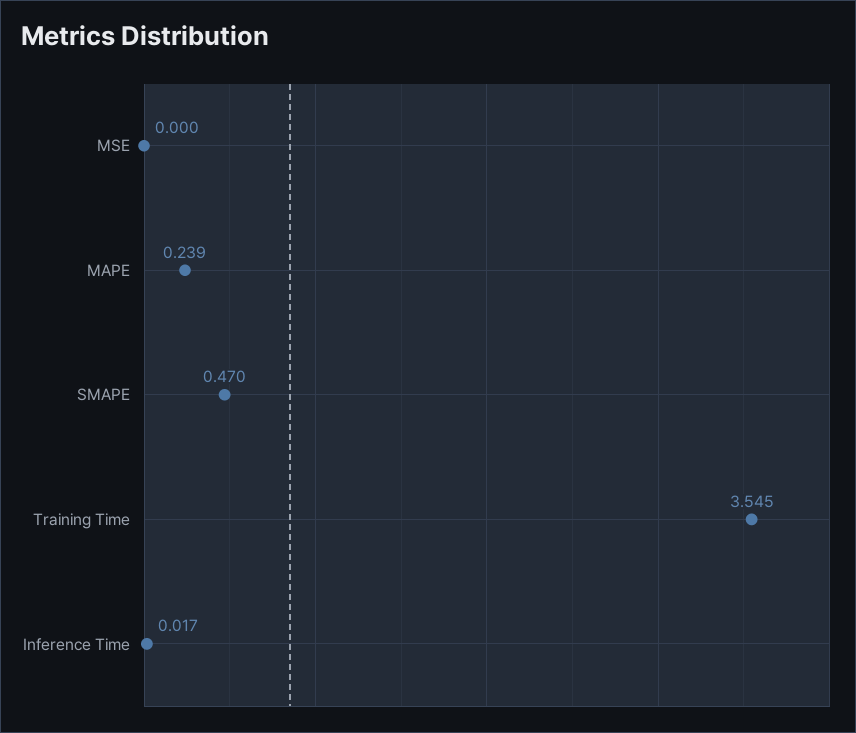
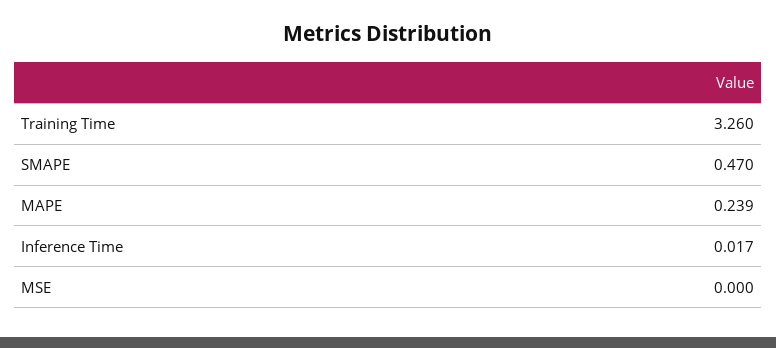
Training Time: 3.545 -> 3.26

